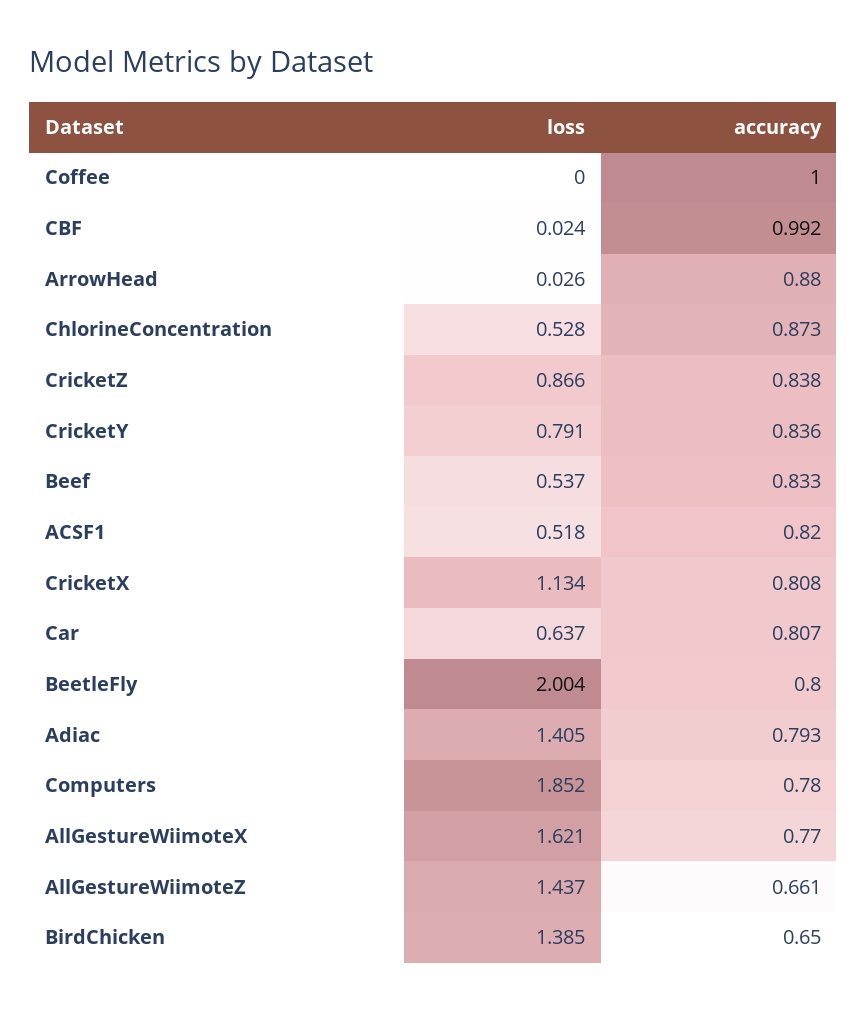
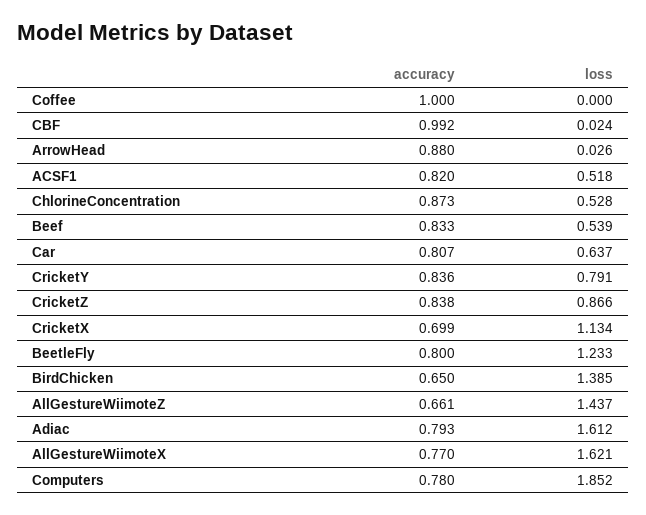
loss, Beef: 0.537 -> 0.539
accuracy, CricketX: 0.808 -> 0.699
loss, BeetleFly: 2.004 -> 1.233
loss, Adiac: 1.405 -> 1.612

